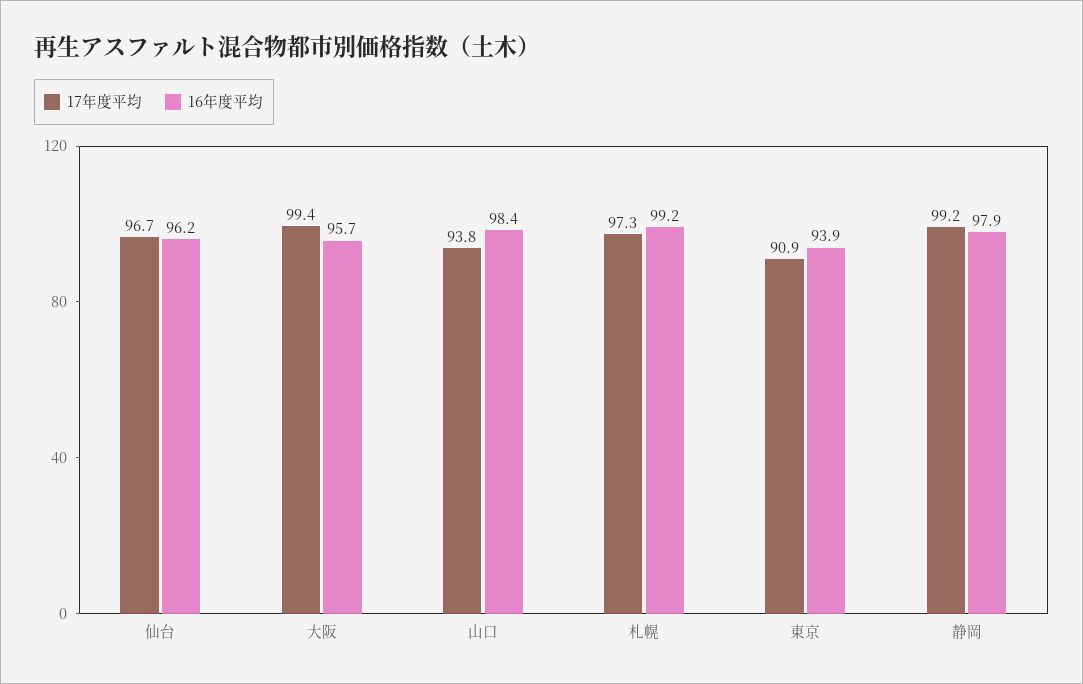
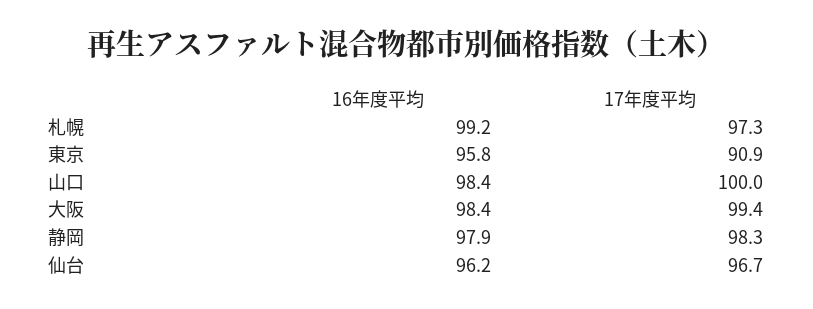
16年度平均, 大阪: 95.7 -> 98.4
17年度平均, 山口: 93.8 -> 100
16年度平均, 東京: 93.9 -> 95.8
17年度平均, 静岡: 99.2 -> 98.3

